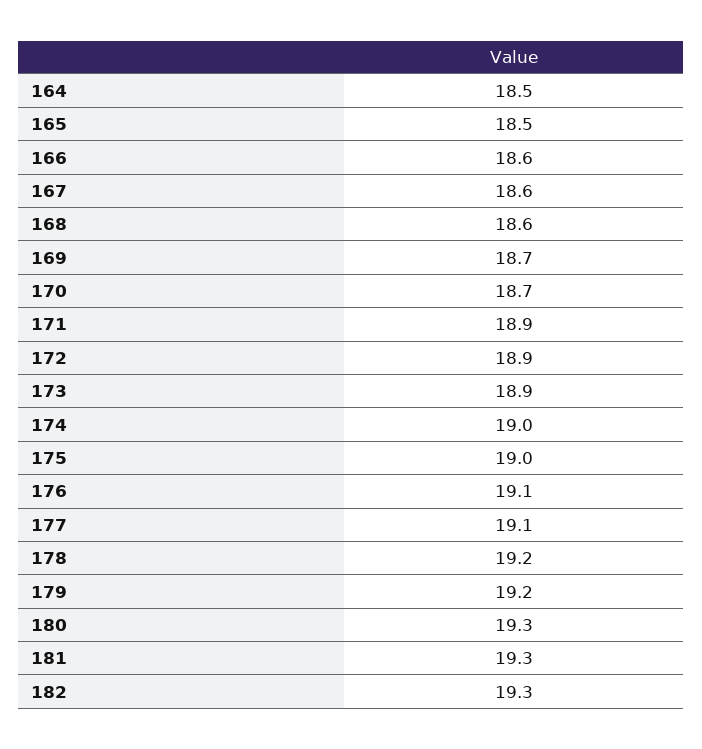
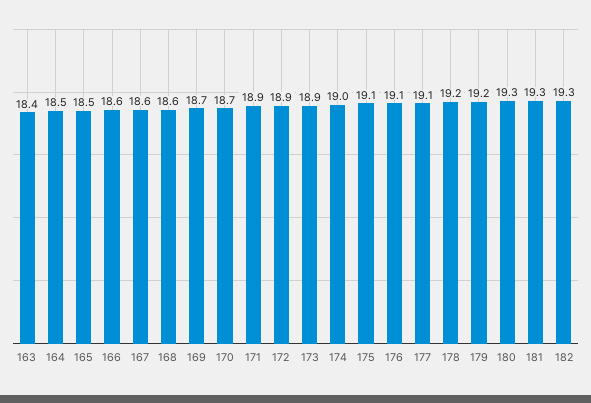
175: 19 -> 19.1
163: none -> 18.4

